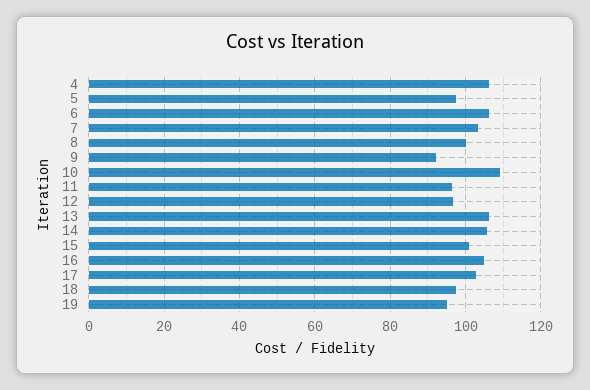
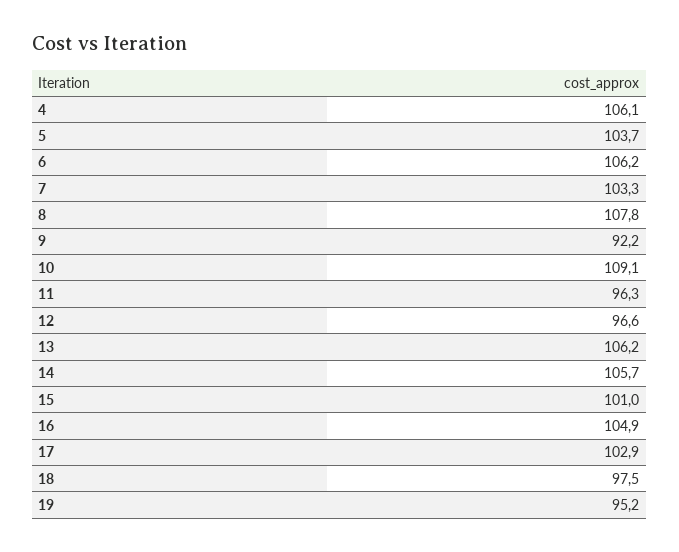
5: 98 -> 103.7
8: 100 -> 107.8

